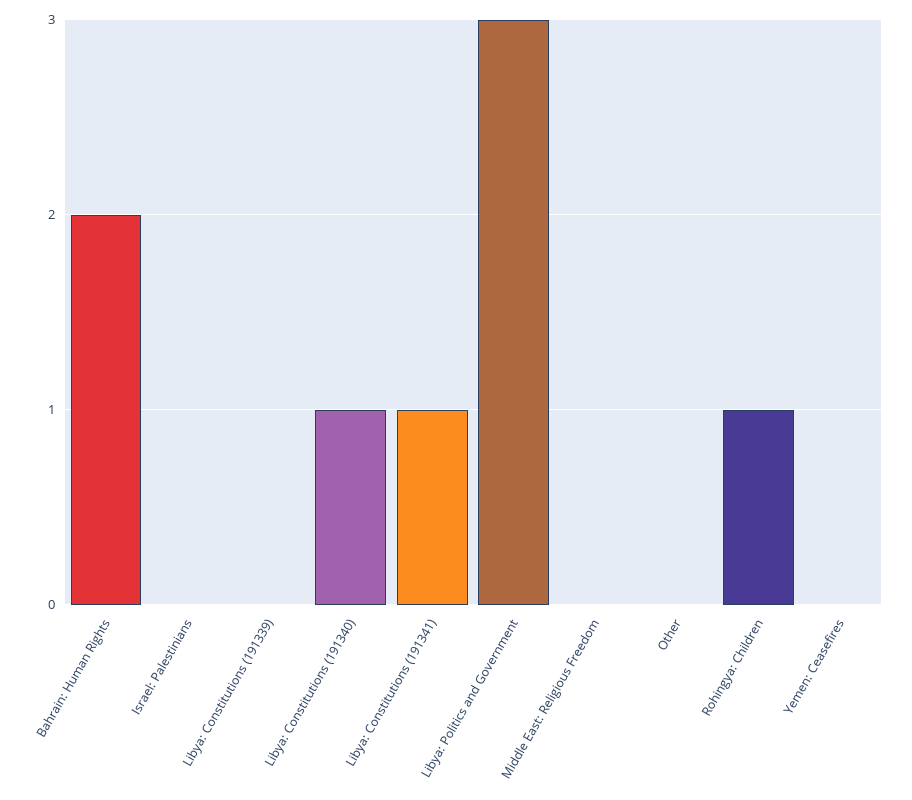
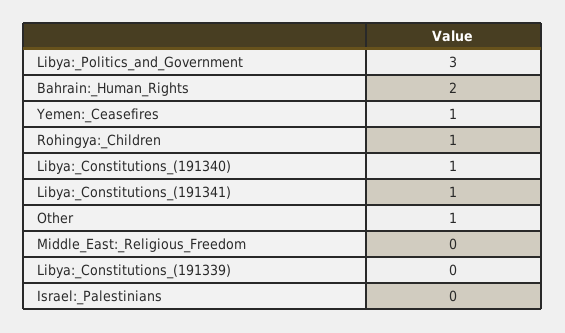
Other: 0 -> 1
Yemen: Ceasefires: 0 -> 1

